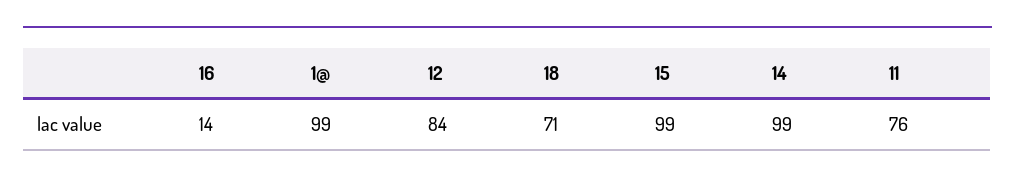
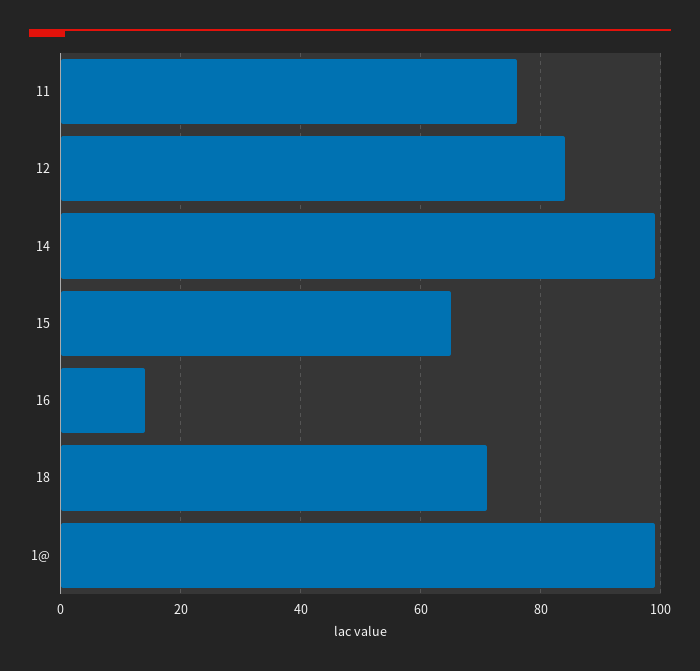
15: 99 -> 65

